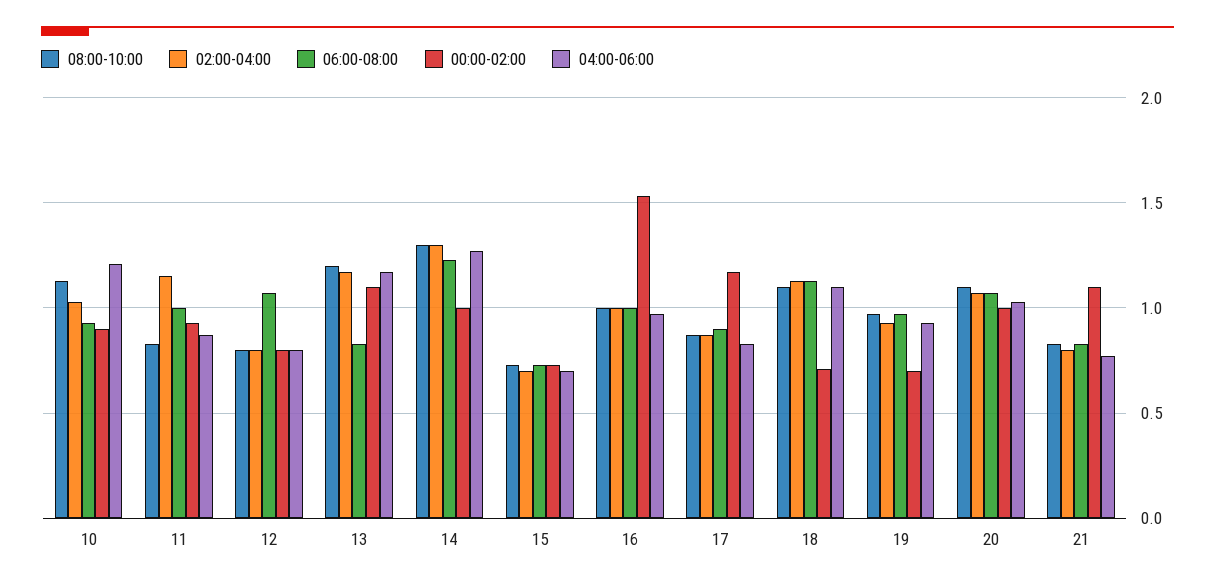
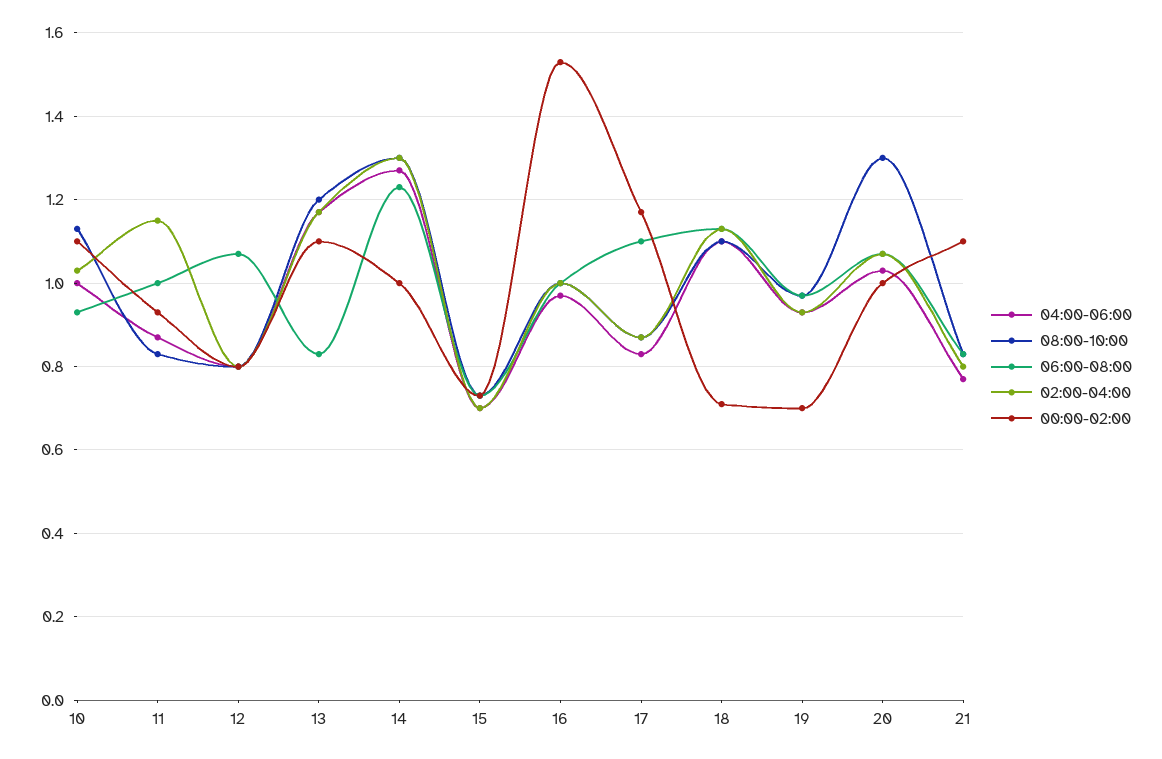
00:00-02:00, 10: 0.9 -> 1.1
04:00-06:00, 10: 1.2 -> 1
06:00-08:00, 17: 0.9 -> 1.1
08:00-10:00, 20: 1.1 -> 1.3

